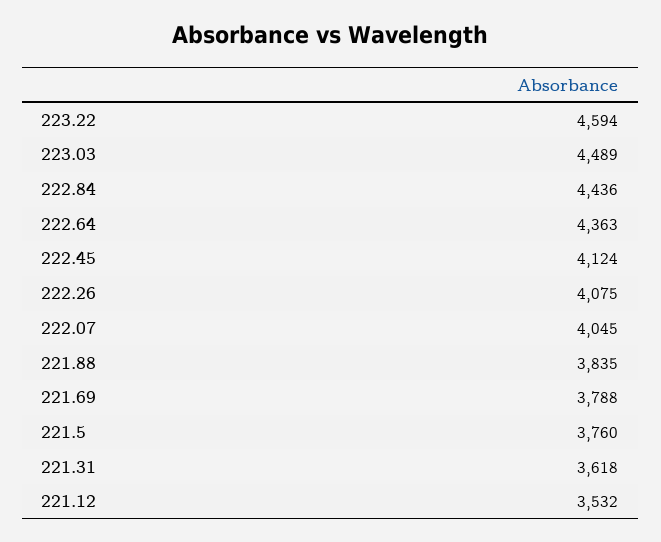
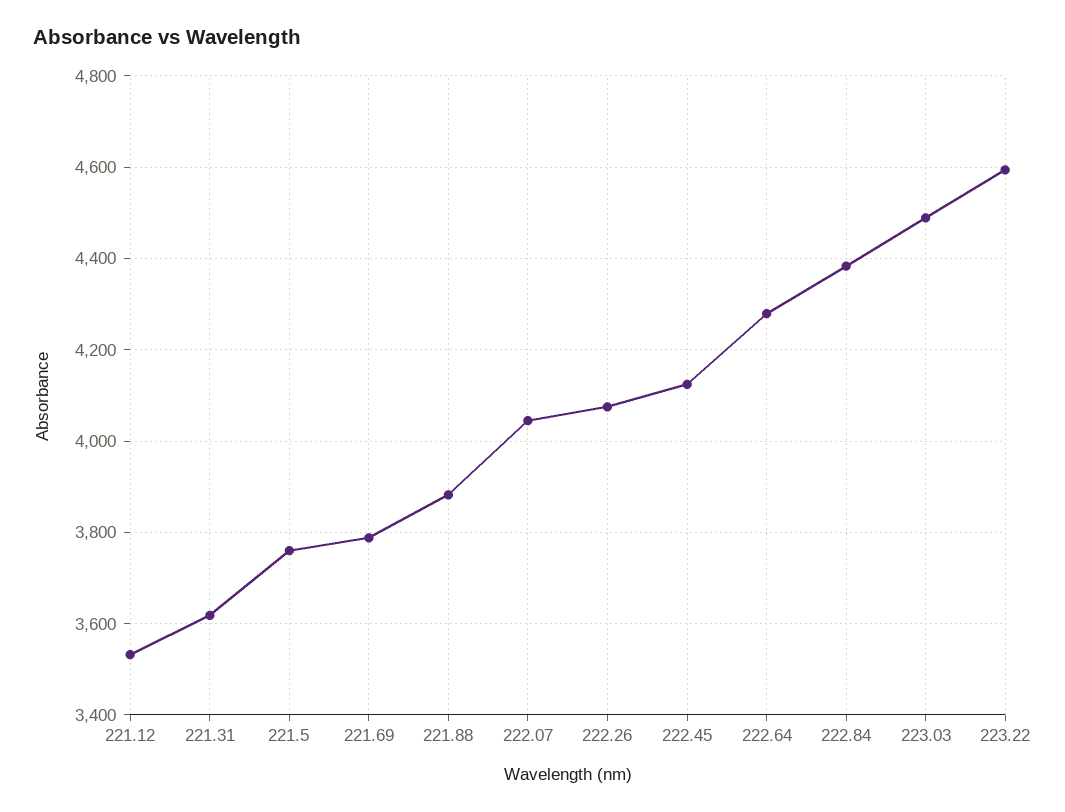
222.84: 4436 -> 4380
222.64: 4363 -> 4280
221.88: 3835 -> 3880

